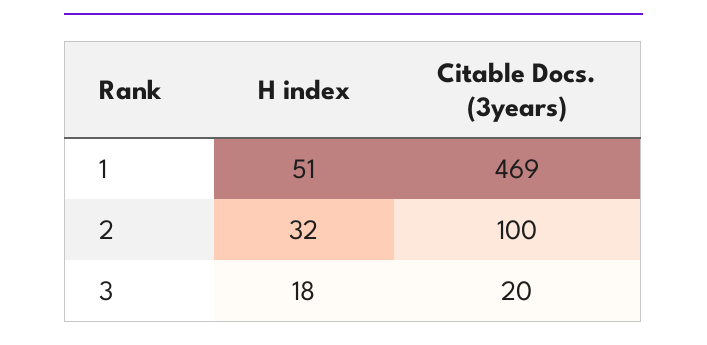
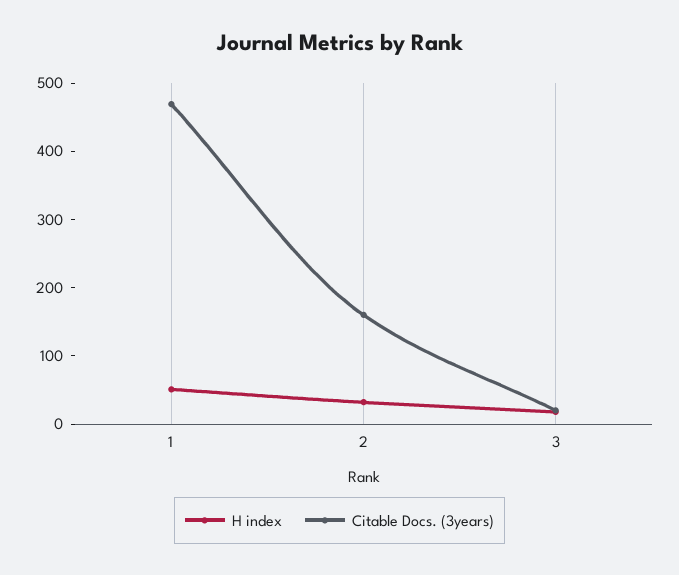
Citable Docs. (3years), 2: 100 -> 160

